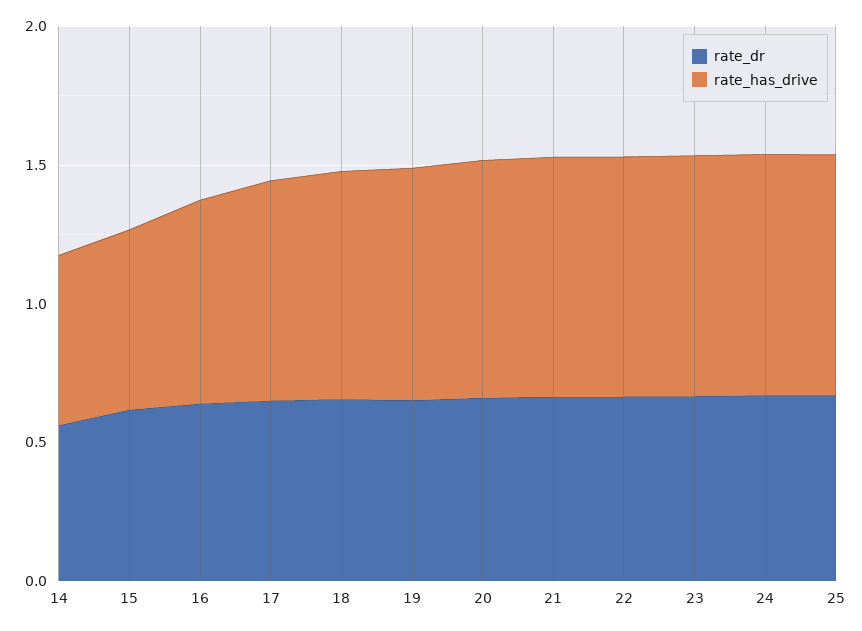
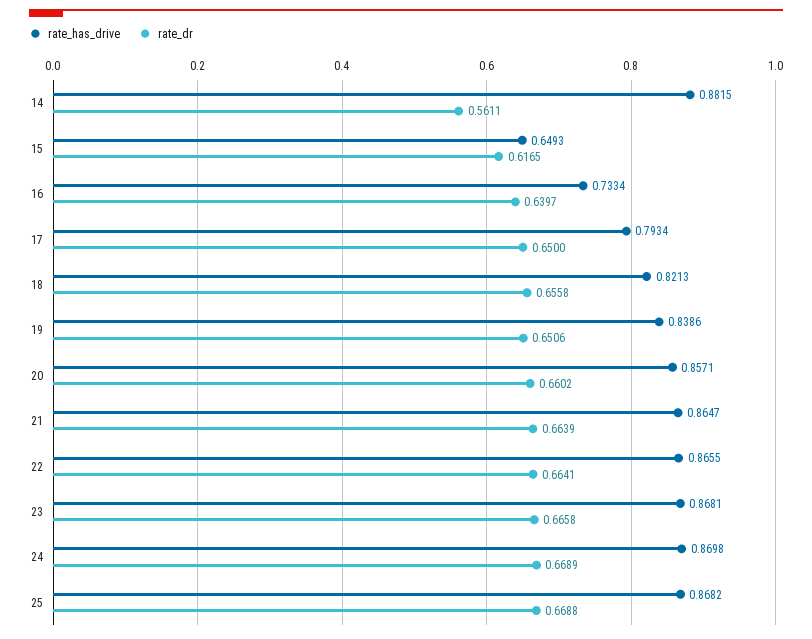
rate_has_drive, 14: 0.6 -> 0.8815

